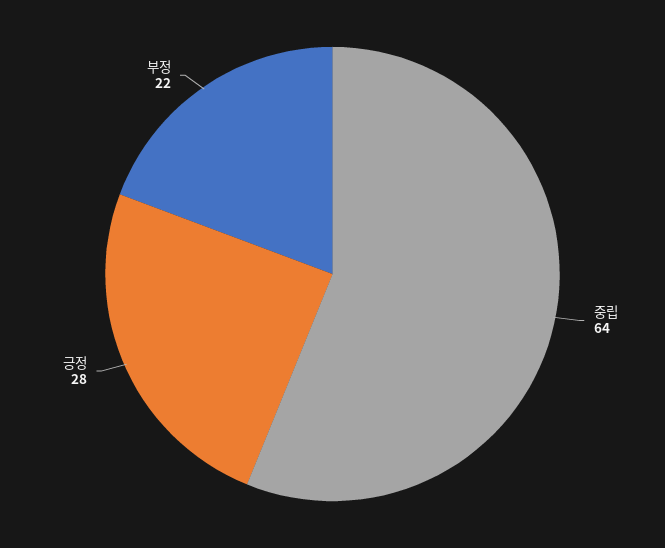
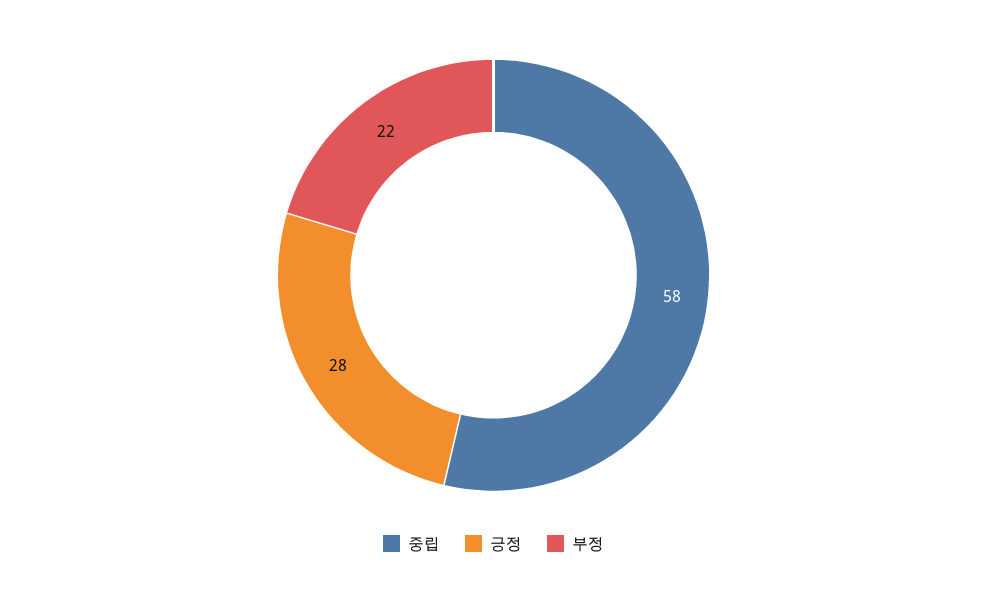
중립: 64 -> 58

